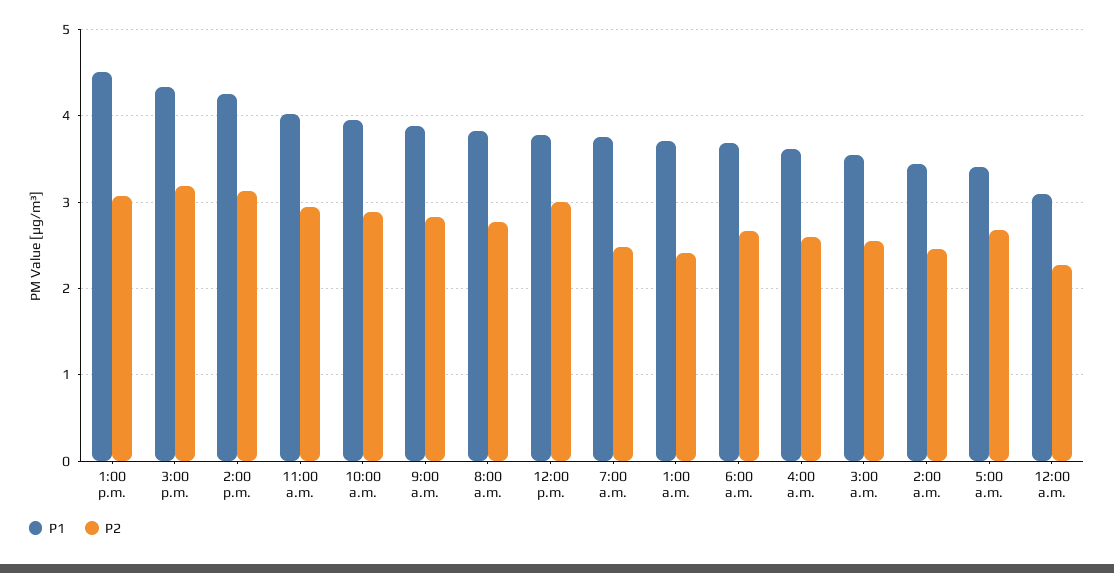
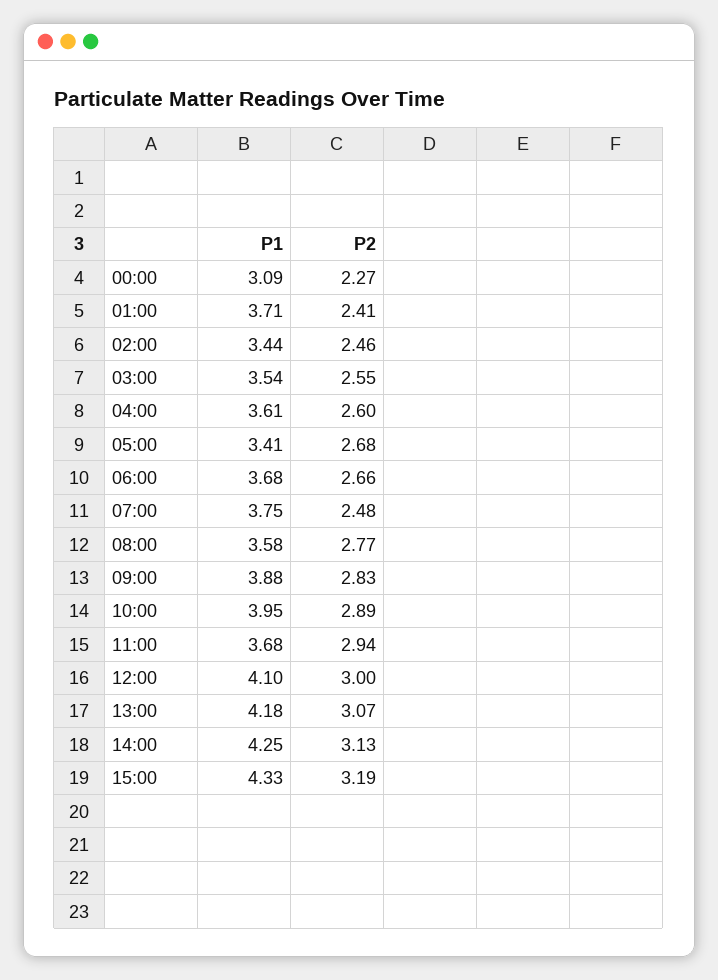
P1, 1:00 p.m.: 4.5 -> 4.18
P1, 11:00 a.m.: 4 -> 3.68
P1, 8:00 a.m.: 3.8 -> 3.58
P1, 12:00 p.m.: 3.8 -> 4.1

